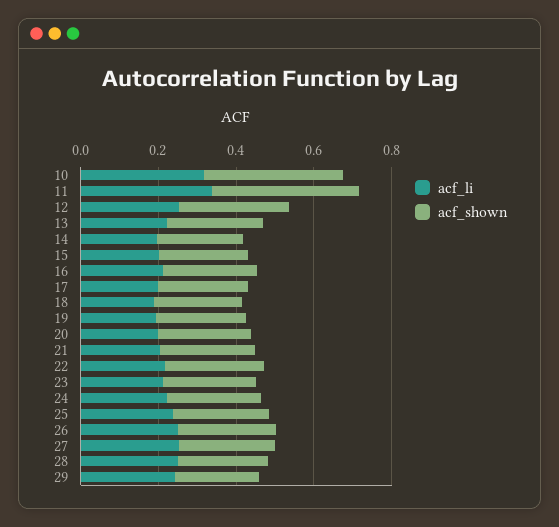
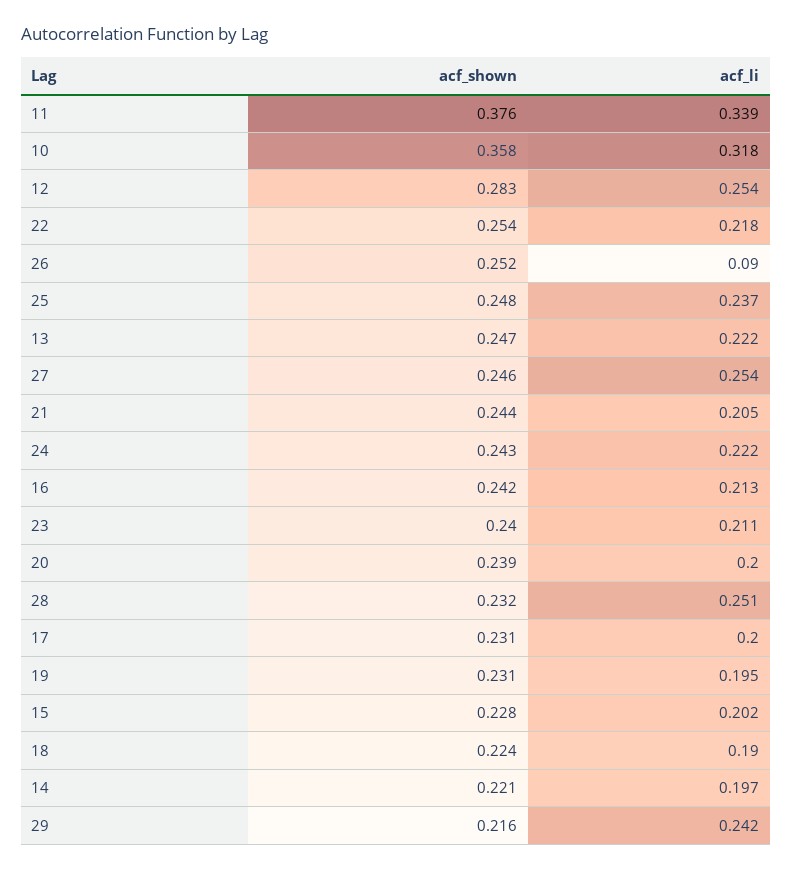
acf_li, 26: 0.25 -> 0.09

